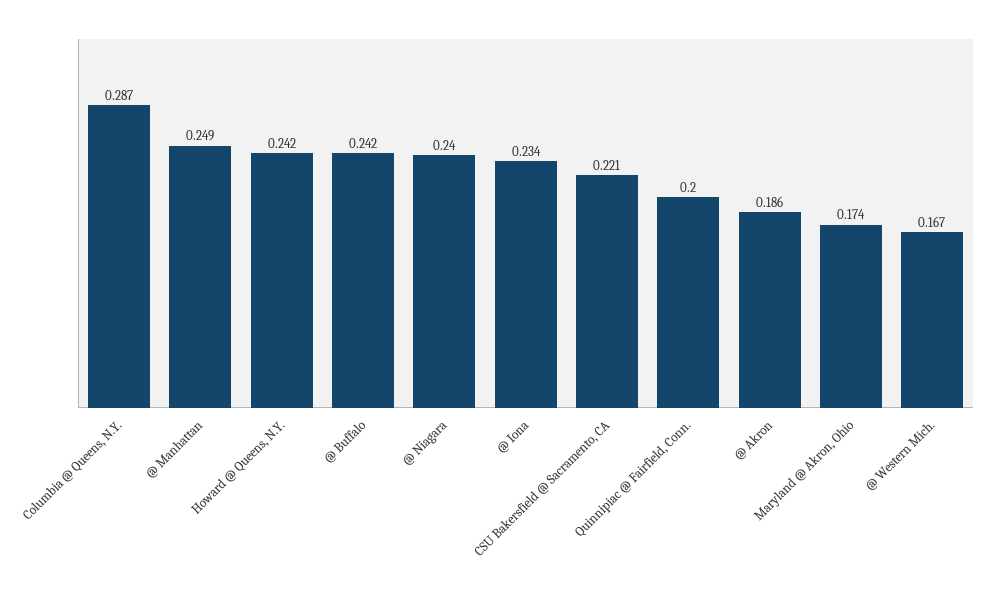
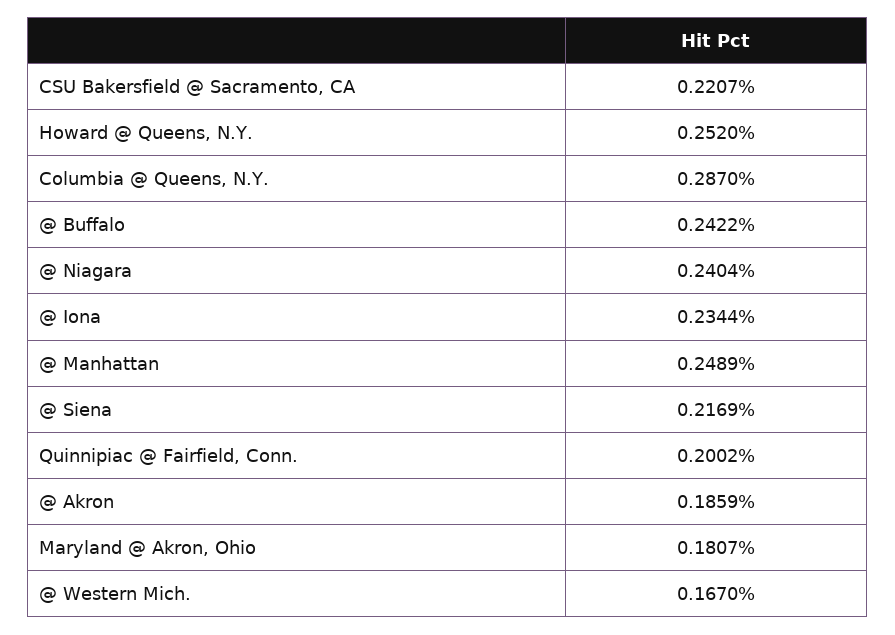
Howard @ Queens, N.Y.: 0.242 -> 0.252
Maryland @ Akron, Ohio: 0.174 -> 0.1807
@ Siena: none -> 0.2169

